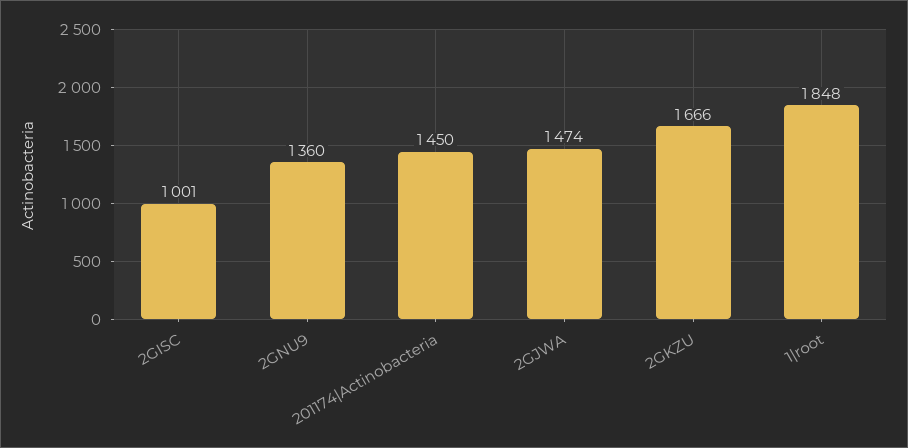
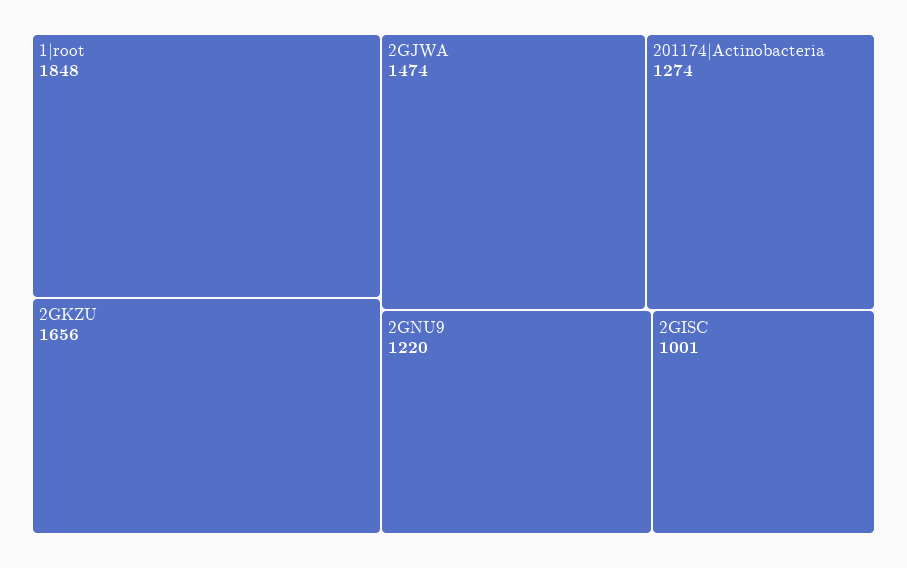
2GNU9: 1360 -> 1220
201174|Actinobacteria: 1450 -> 1274
2GKZU: 1666 -> 1656

